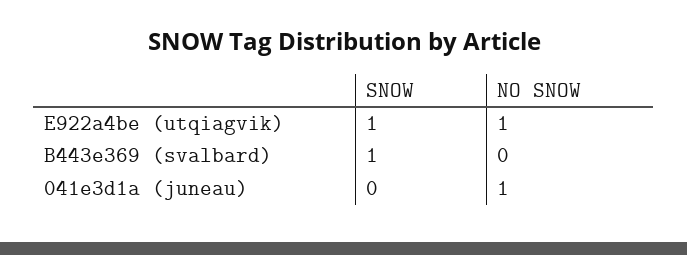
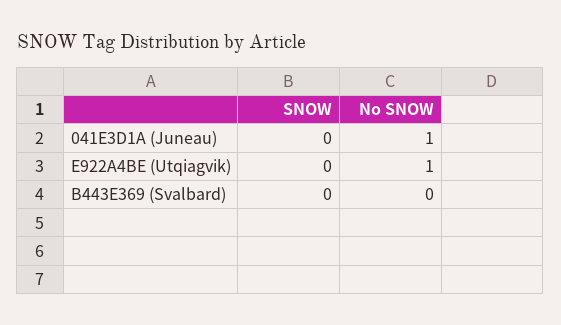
SNOW, E922a4be (utqiagvik): 1 -> 0
SNOW, B443e369 (svalbard): 1 -> 0

